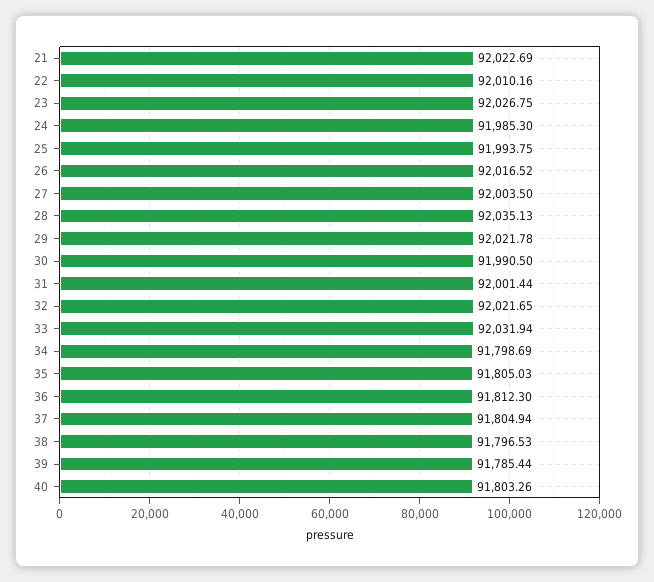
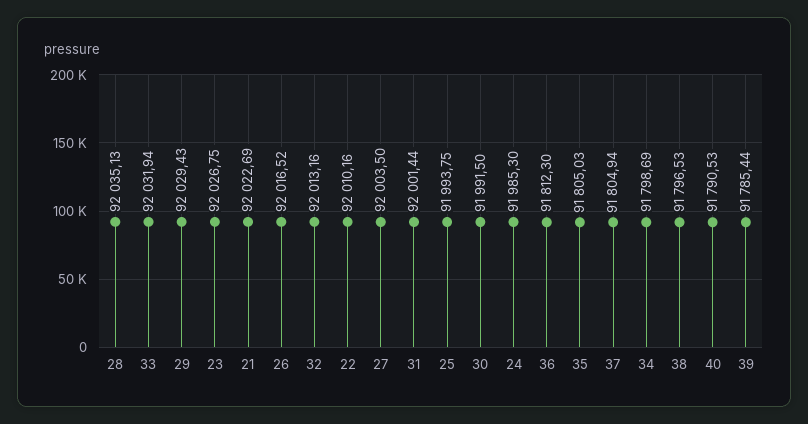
29: 92021.78 -> 92029.43
30: 91990.5 -> 91991.5
32: 92021.65 -> 92013.16
40: 91803.26 -> 91790.53

